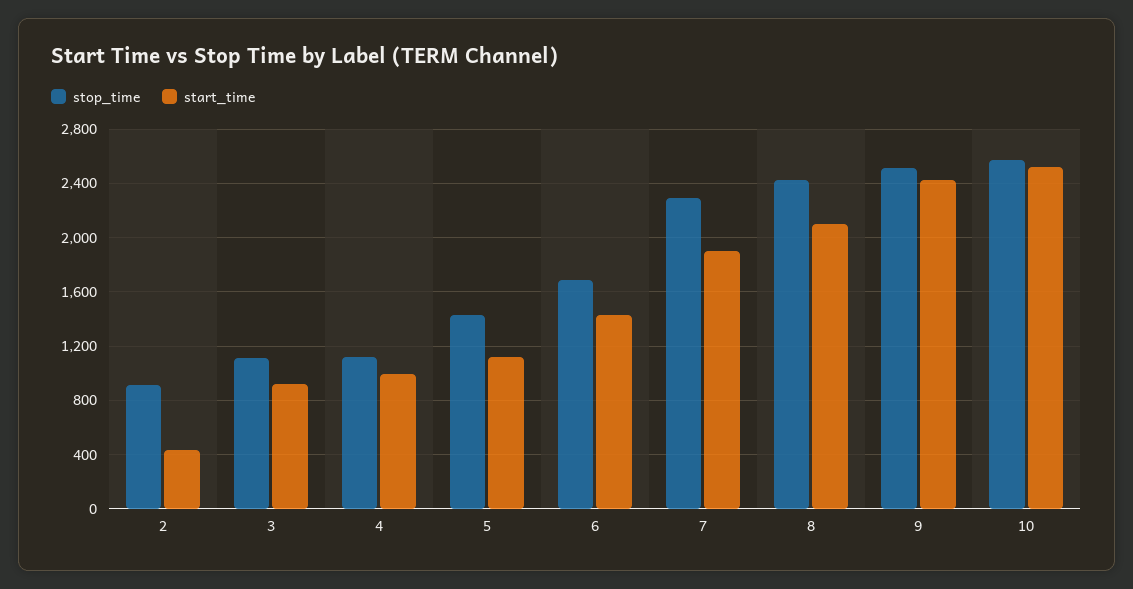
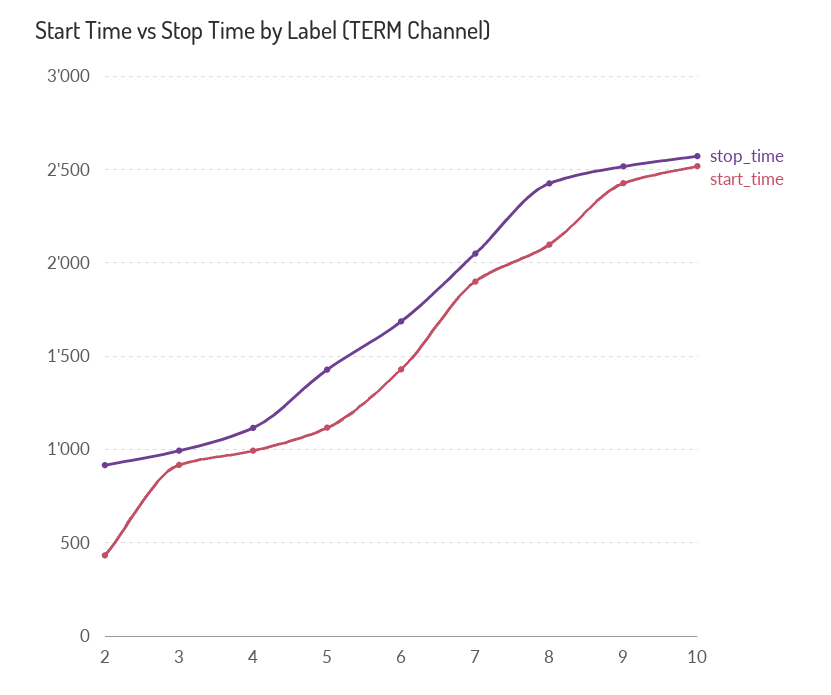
stop_time, 3: 1100 -> 1000
stop_time, 7: 2300 -> 2050

